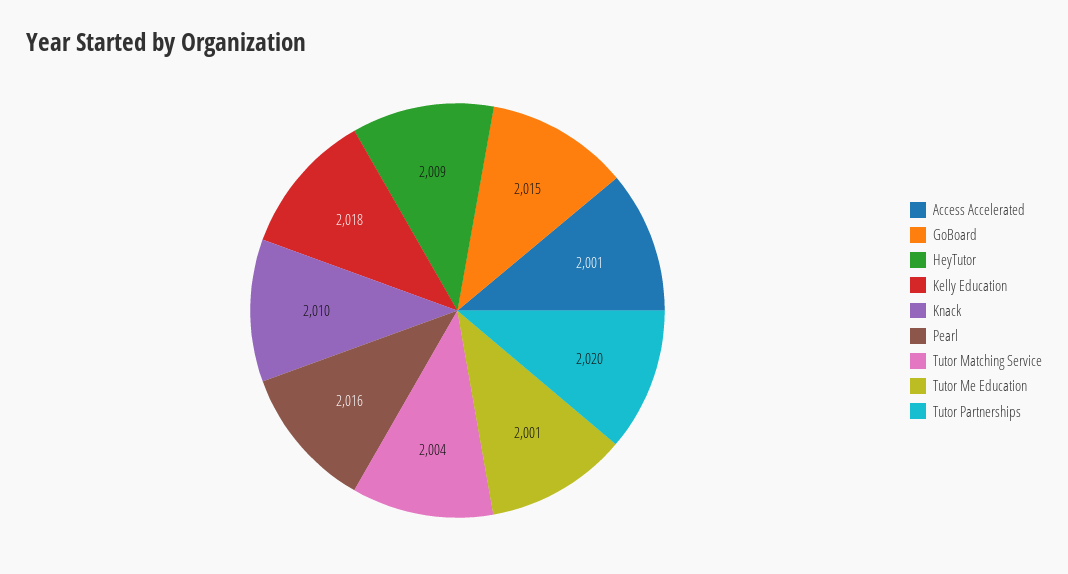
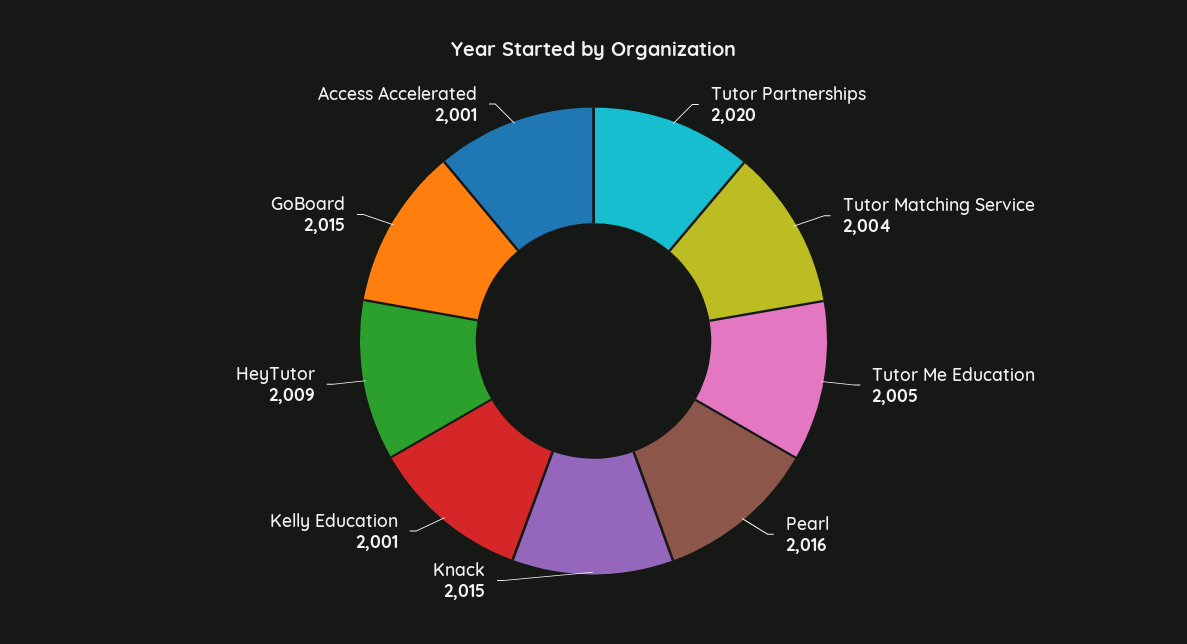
Kelly Education: 2018 -> 2001
Knack: 2010 -> 2015
Tutor Me Education: 2001 -> 2005

